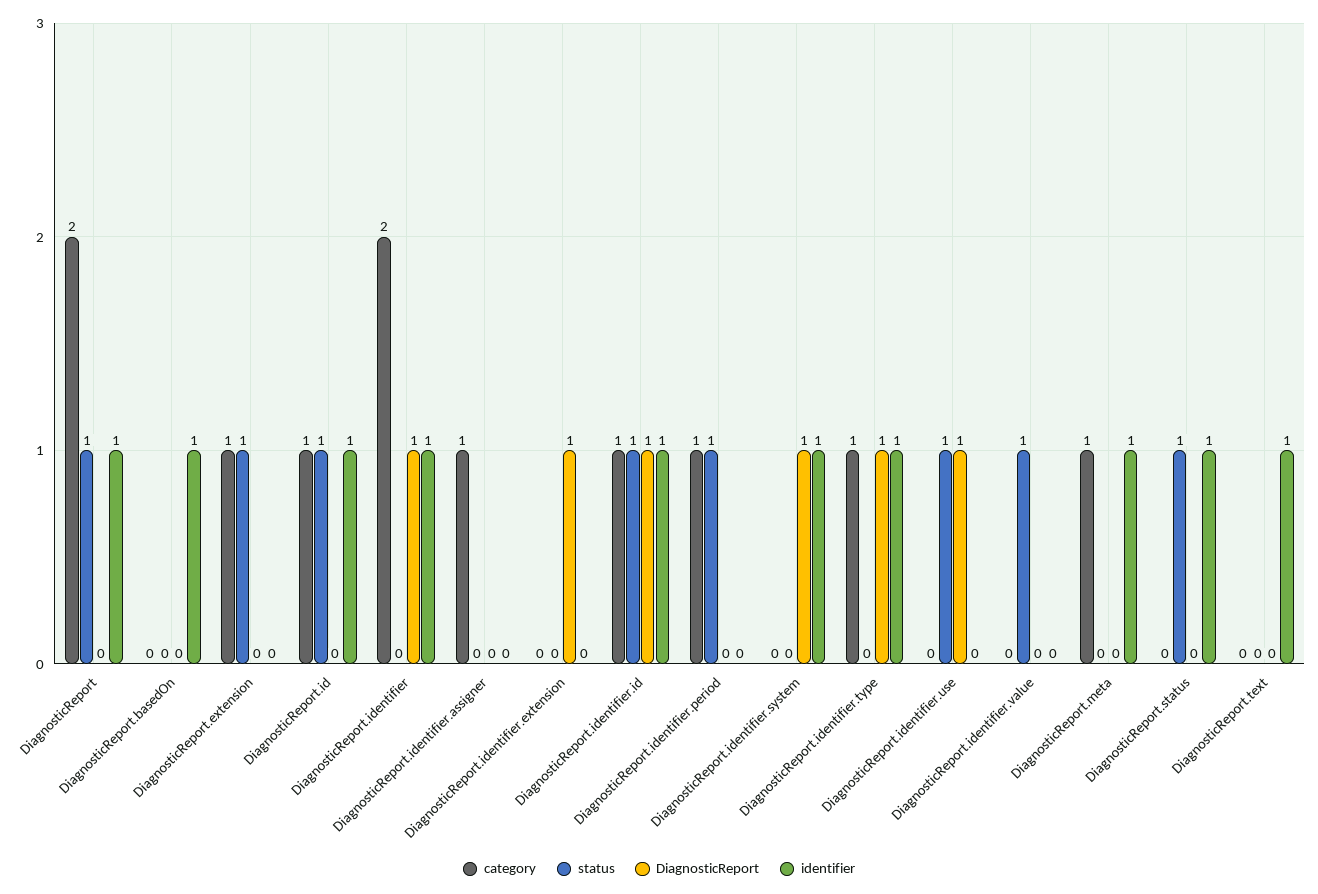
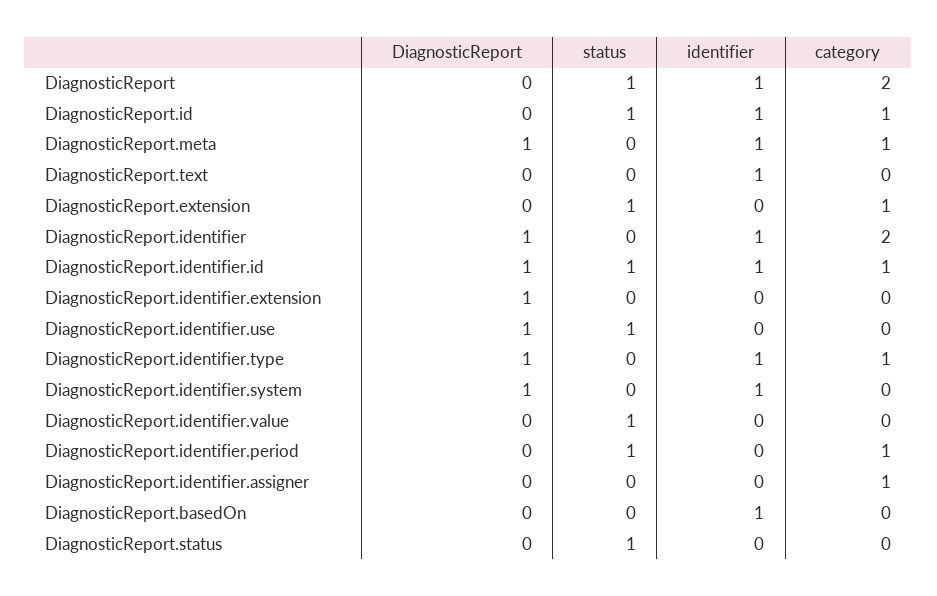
DiagnosticReport, DiagnosticReport.meta: 0 -> 1
identifier, DiagnosticReport.status: 1 -> 0

